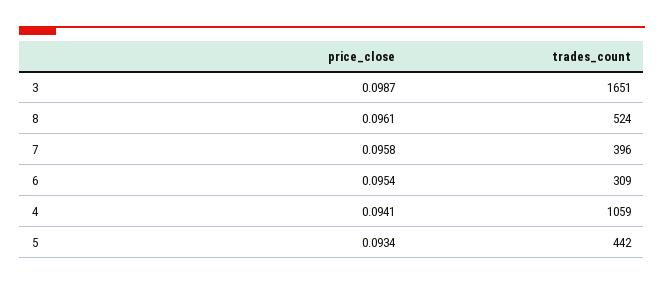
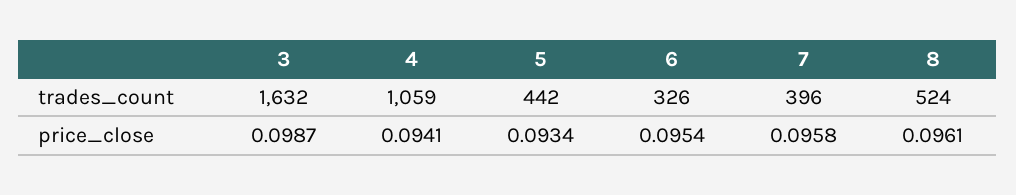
trades_count, 3: 1651 -> 1632
trades_count, 6: 309 -> 326

